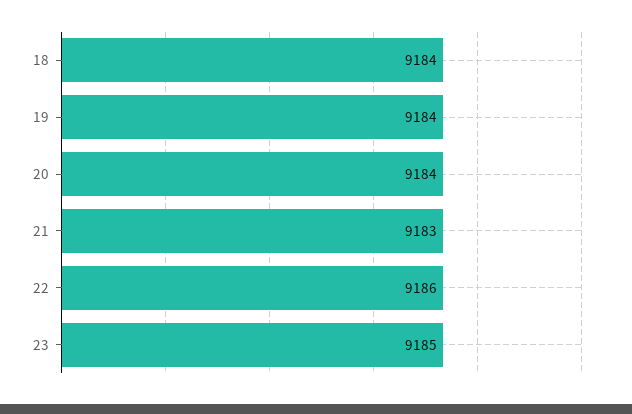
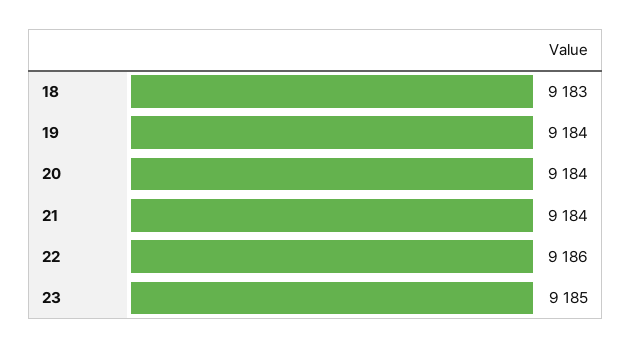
18: 9184 -> 9183
21: 9183 -> 9184

